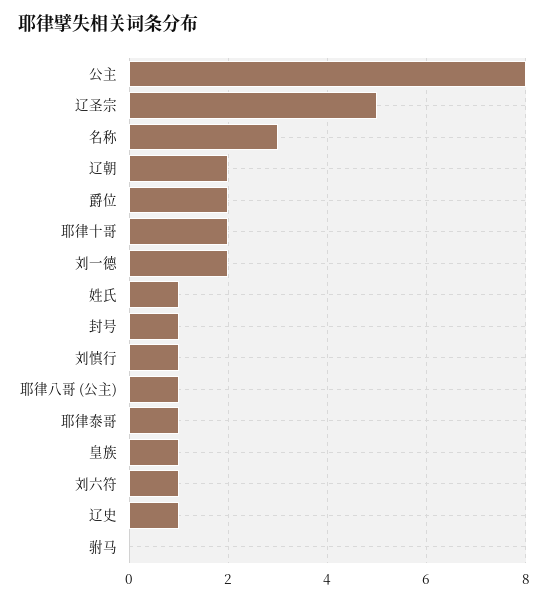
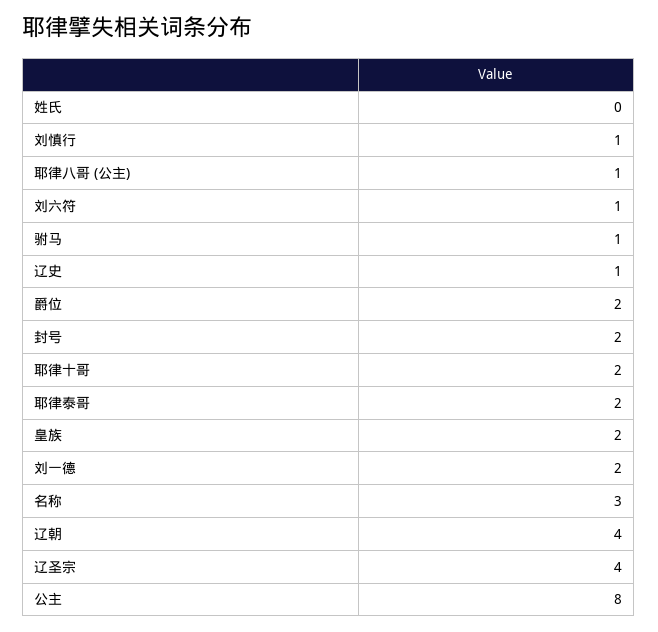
辽圣宗: 5 -> 4
辽朝: 2 -> 4
姓氏: 1 -> 0
封号: 1 -> 2
耶律泰哥: 1 -> 2
皇族: 1 -> 2
驸马: 0 -> 1

